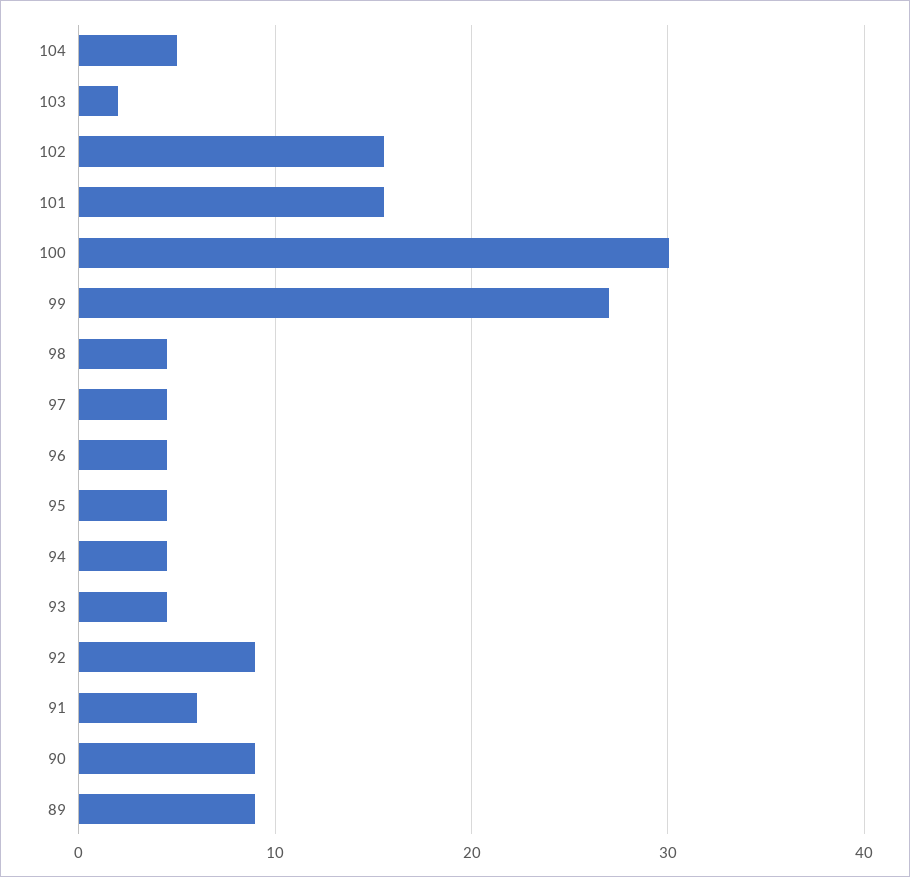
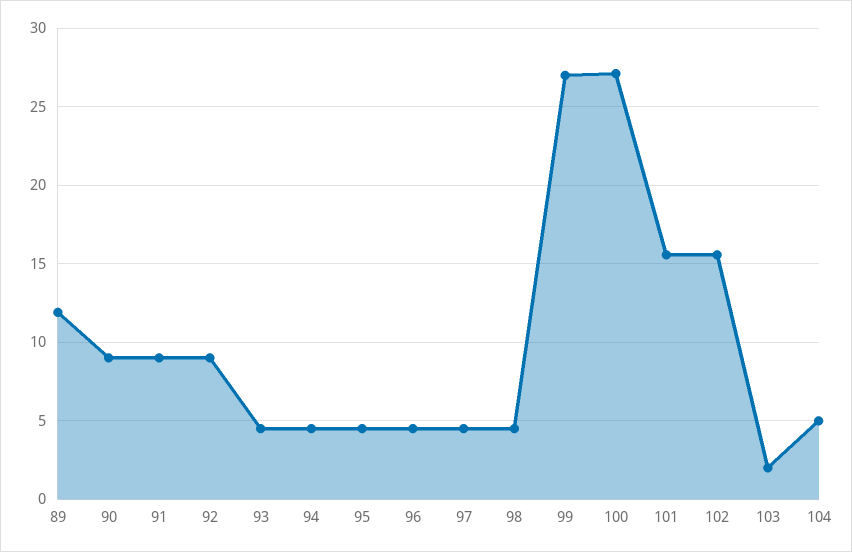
100: 30 -> 27
91: 6 -> 9
89: 9 -> 12

